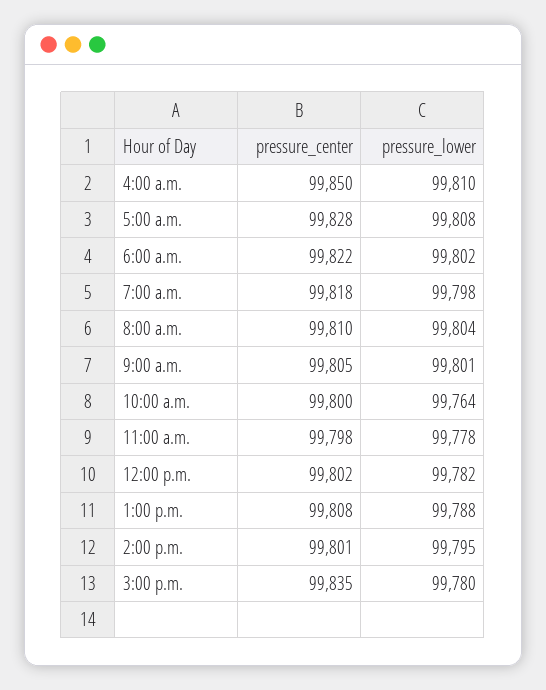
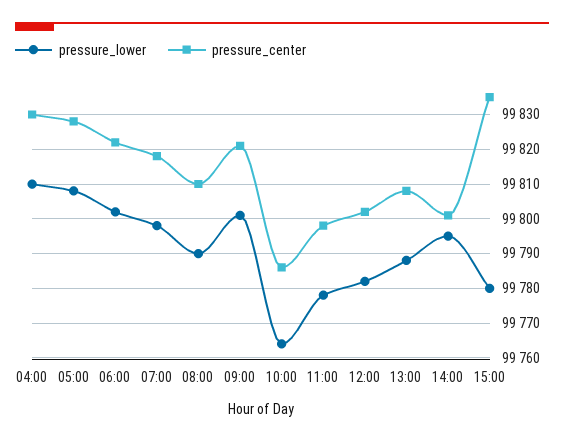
pressure_center, 4:00 a.m.: 99850 -> 99830
pressure_lower, 8:00 a.m.: 99804 -> 99790
pressure_center, 9:00 a.m.: 99805 -> 99820
pressure_center, 10:00 a.m.: 99800 -> 99785

